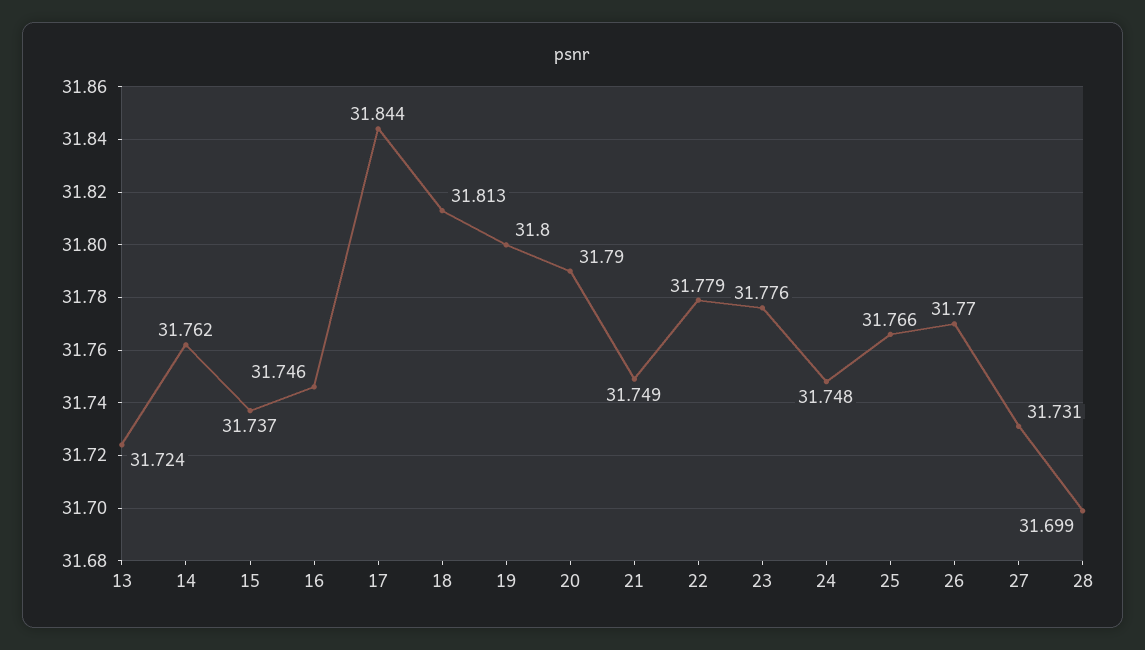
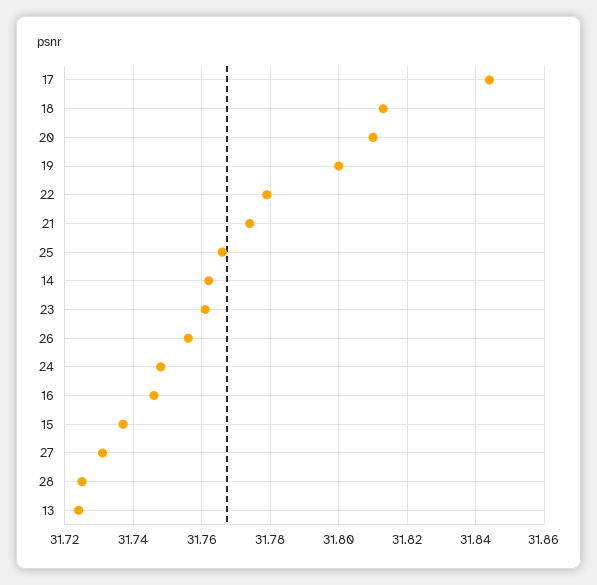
20: 31.79 -> 31.81
21: 31.749 -> 31.775
23: 31.776 -> 31.76
26: 31.77 -> 31.755
28: 31.699 -> 31.725

